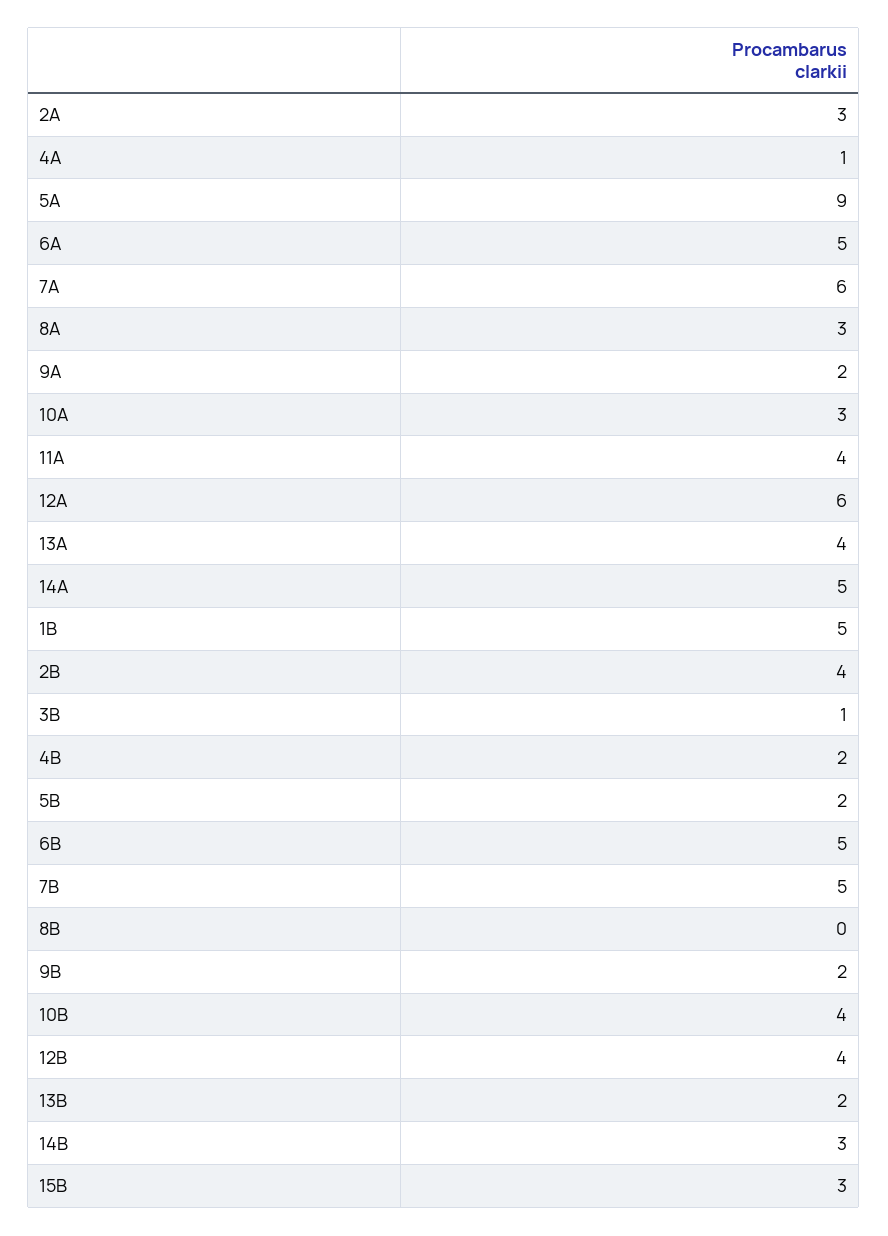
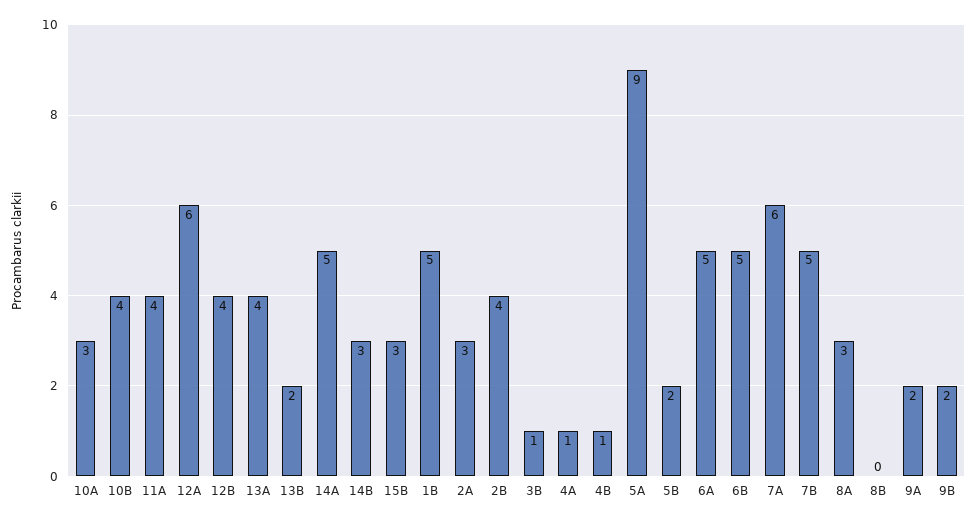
4B: 2 -> 1

